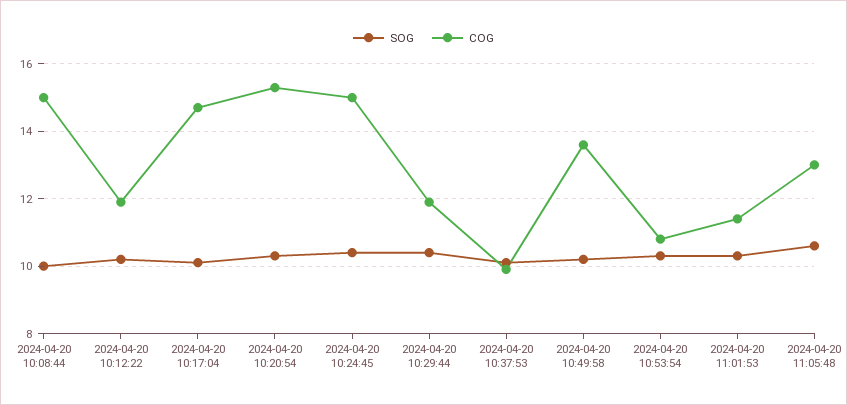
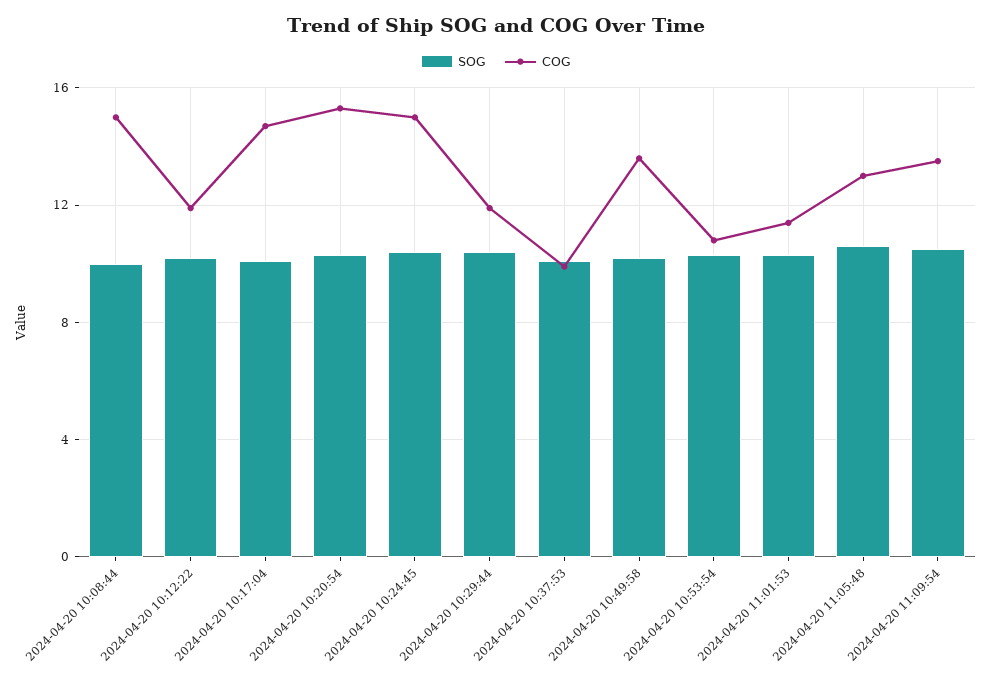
SOG, 2024-04-20 11:09:54: none -> 10.5
COG, 2024-04-20 11:09:54: none -> 13.5

